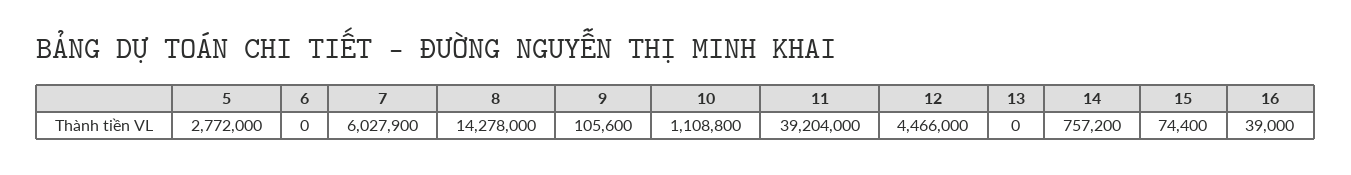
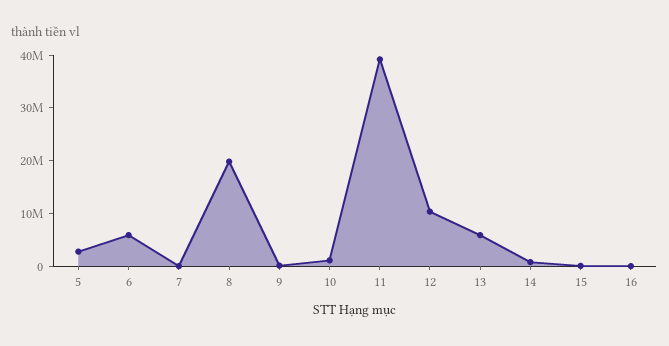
6: 0 -> 6000000
7: 6027900 -> 0
8: 14278000 -> 20000000
12: 4466000 -> 10000000
13: 0 -> 6000000

